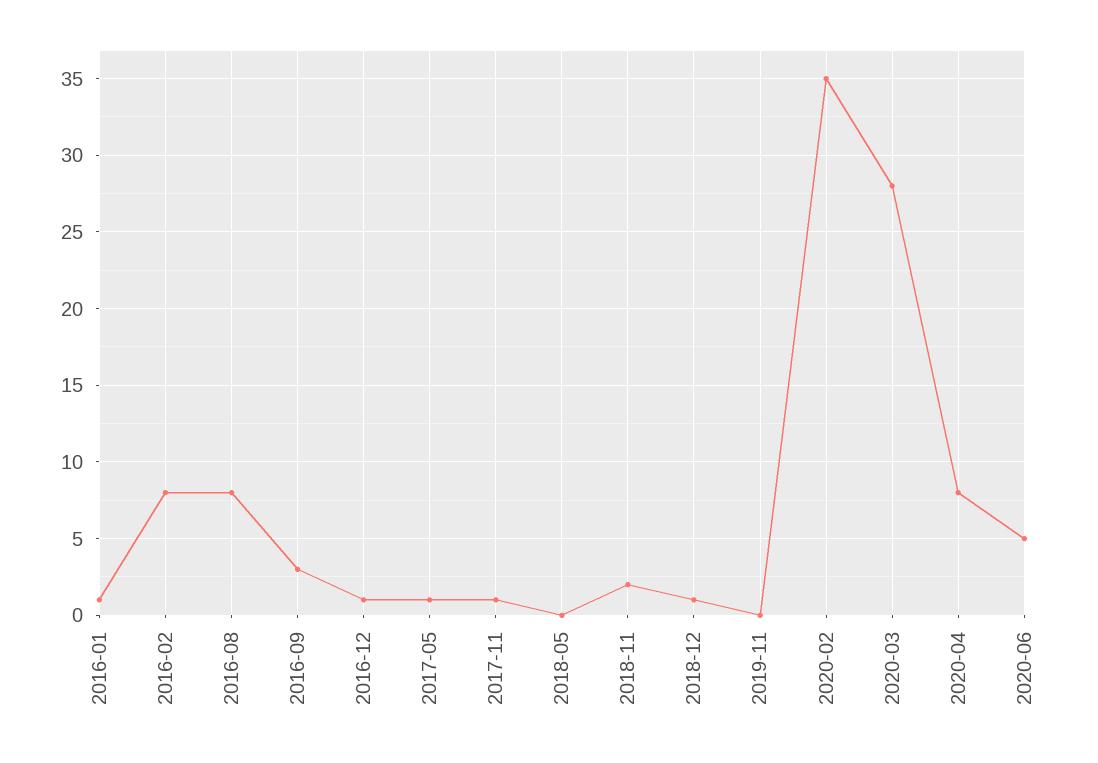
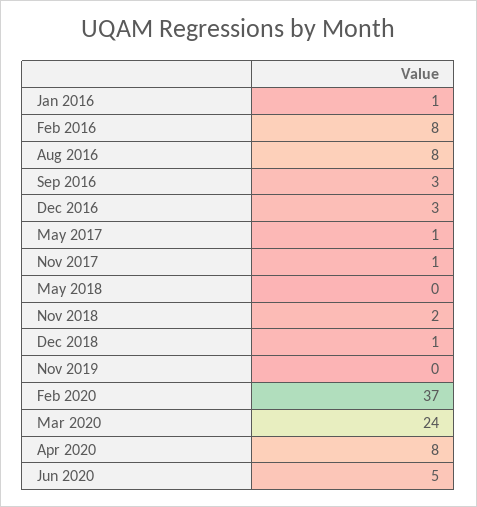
2016-12: 1 -> 3
2020-02: 35 -> 37
2020-03: 28 -> 24

